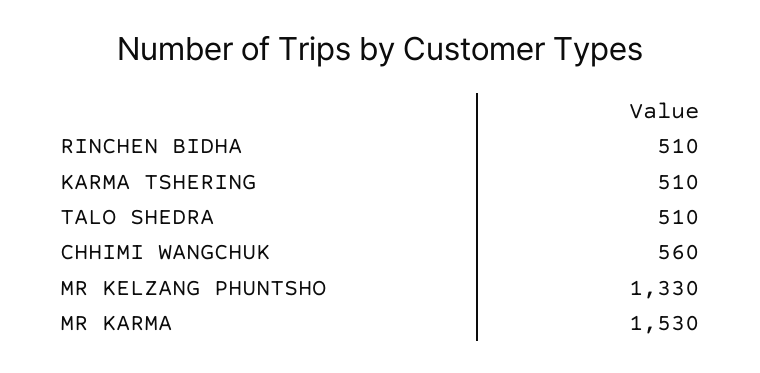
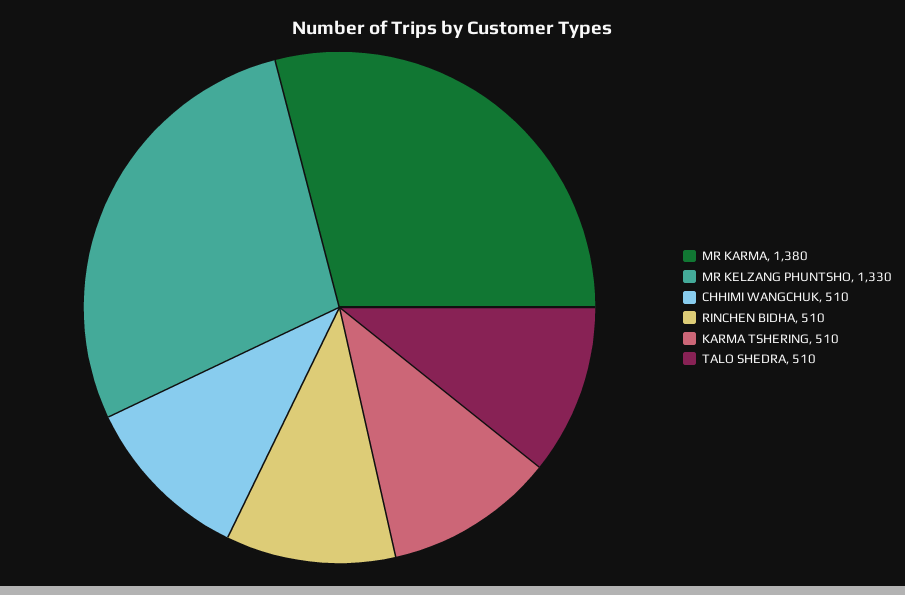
CHHIMI WANGCHUK: 560 -> 510
MR KARMA: 1530 -> 1380

